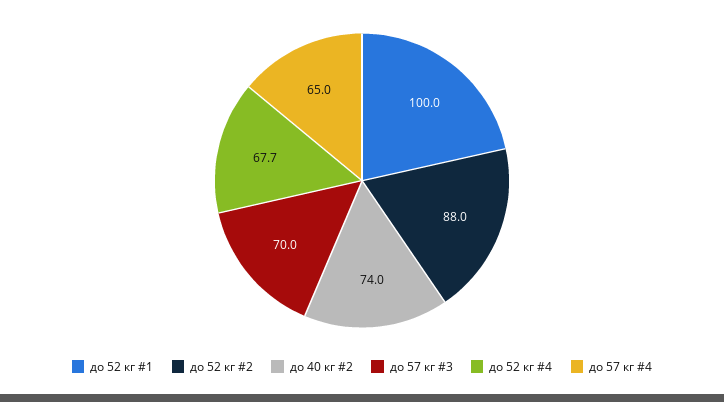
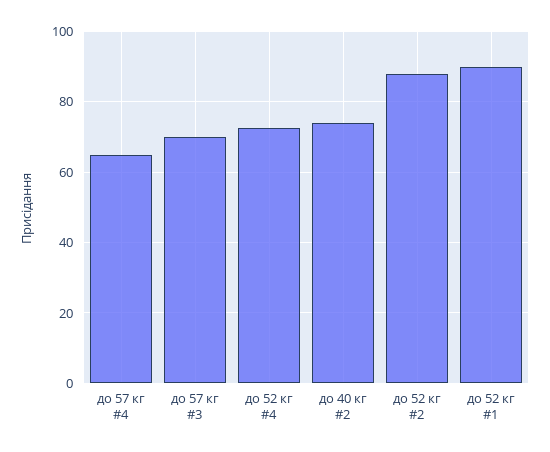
до 52 кг #1: 100 -> 90
до 52 кг #4: 67.7 -> 72

